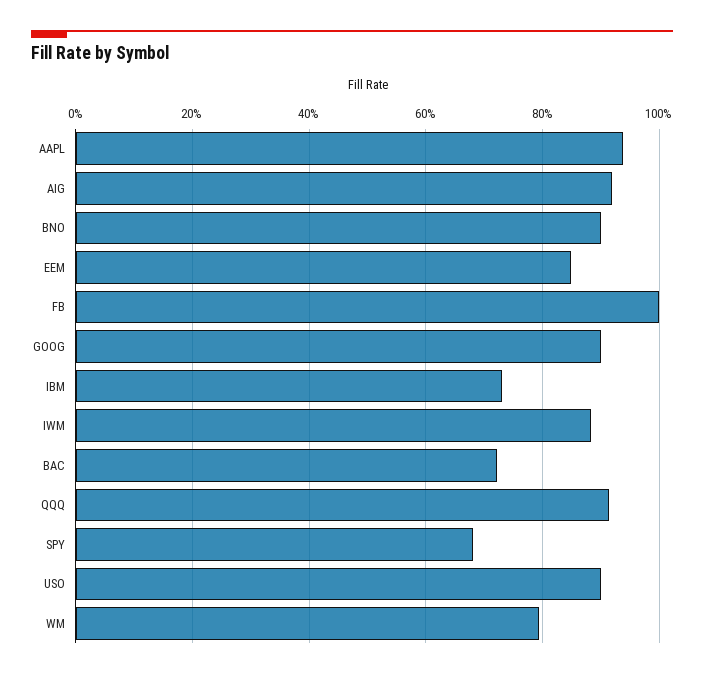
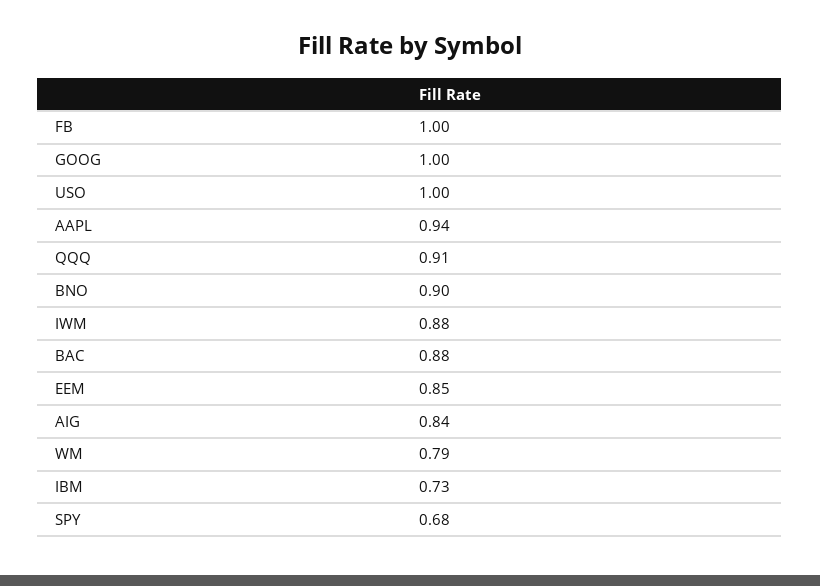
AIG: 0.92 -> 0.84
GOOG: 0.9 -> 1
BAC: 0.72 -> 0.88
USO: 0.9 -> 1

